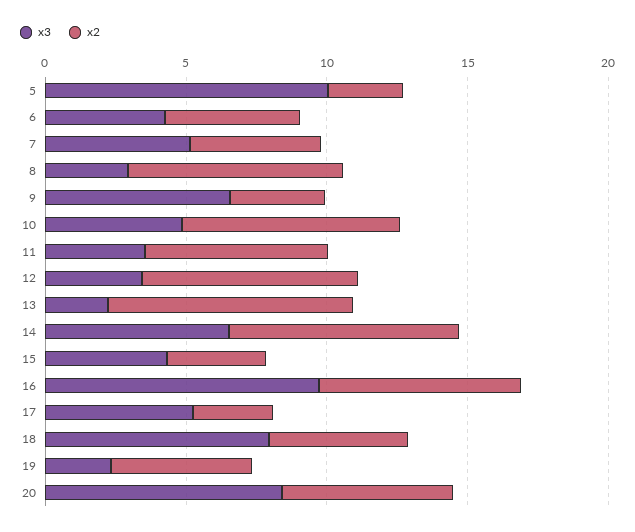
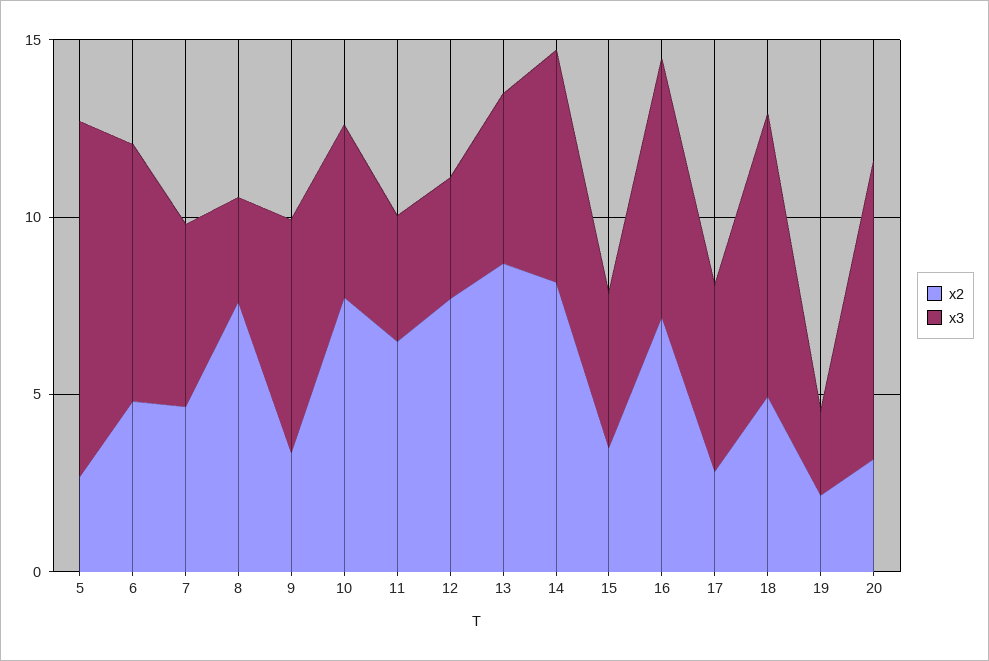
x3, 6: 4 -> 7
x3, 13: 2 -> 5
x3, 16: 10 -> 7
x2, 19: 5 -> 2
x2, 20: 6 -> 3

